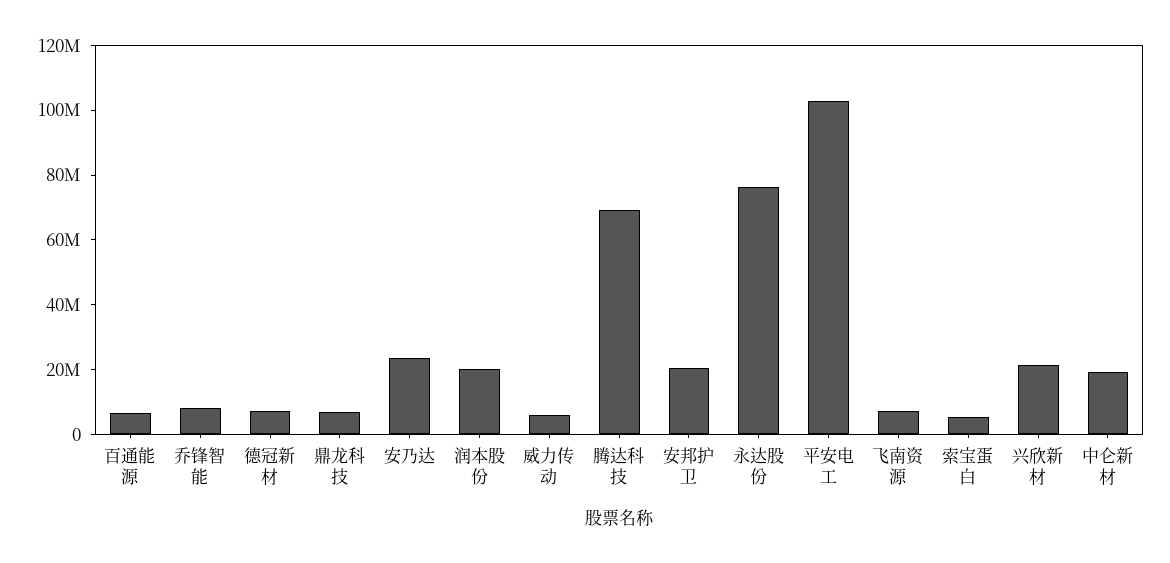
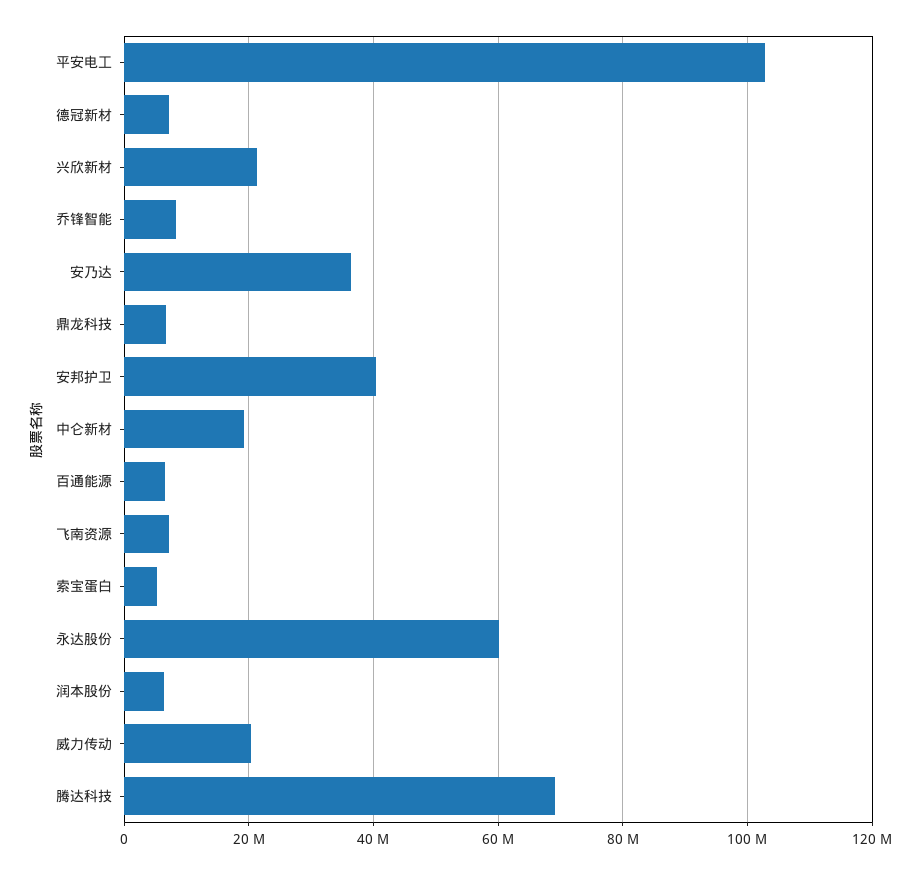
安乃达: 25000000 -> 36000000
润本股份: 20000000 -> 6000000
威力传动: 5000000 -> 20000000
安邦护卫: 20000000 -> 40000000
永达股份: 75000000 -> 60000000

